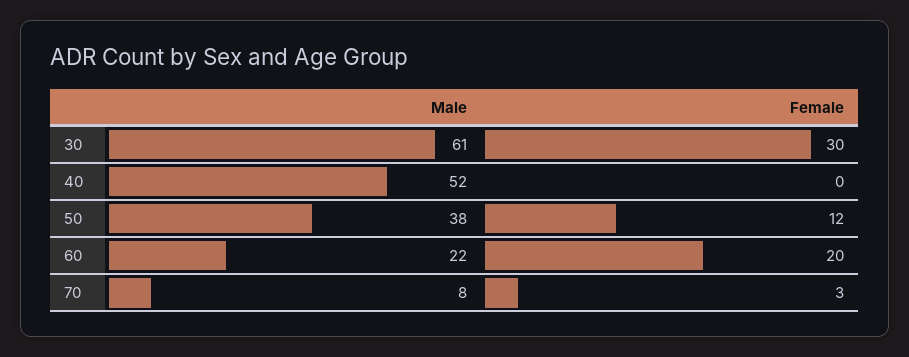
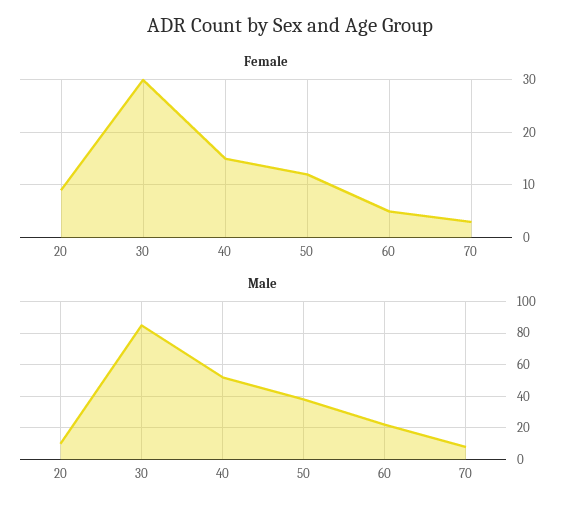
Male, 30: 61 -> 85
Female, 40: 0 -> 15
Female, 60: 20 -> 5
Female, 20: none -> 10
Male, 20: none -> 10

